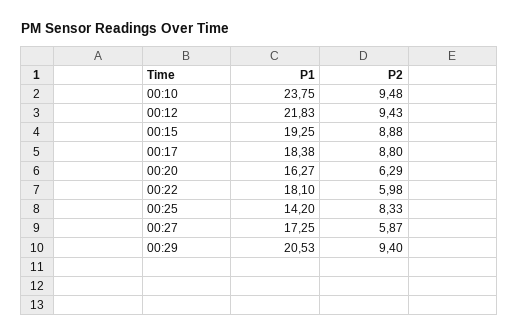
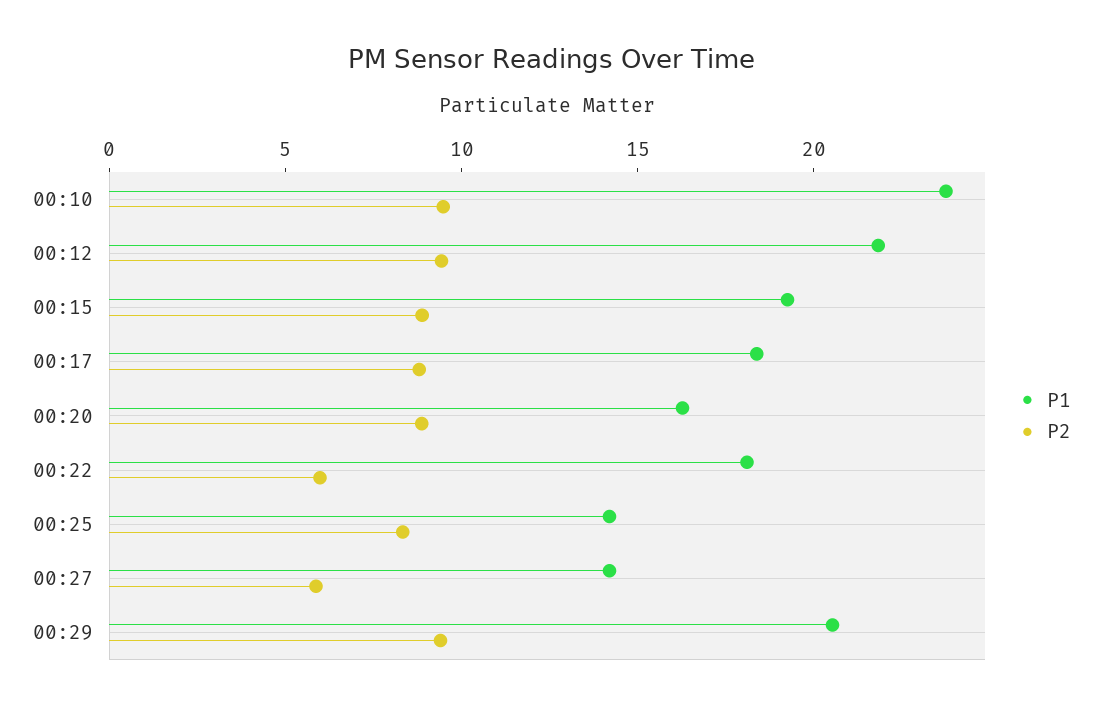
P2, 00:20: 6.29 -> 9
P1, 00:27: 17.25 -> 14

